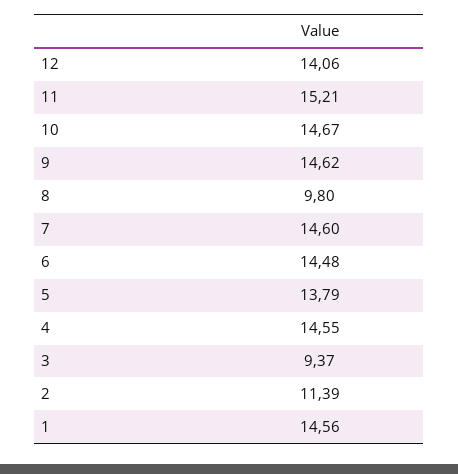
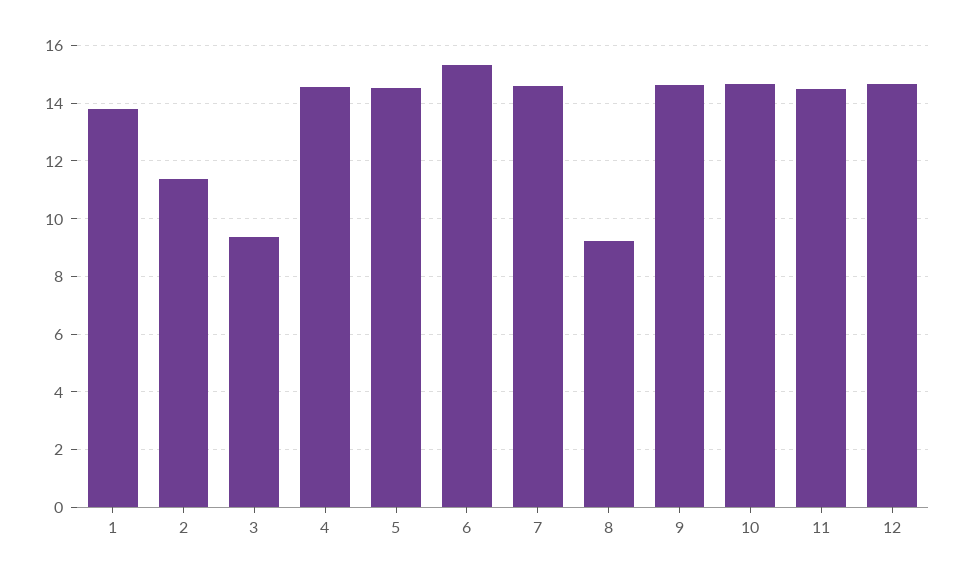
12: 14.06 -> 14.75
11: 15.21 -> 14.5
8: 9.8 -> 9.25
6: 14.48 -> 15.25
5: 13.79 -> 14.5
1: 14.56 -> 13.75

